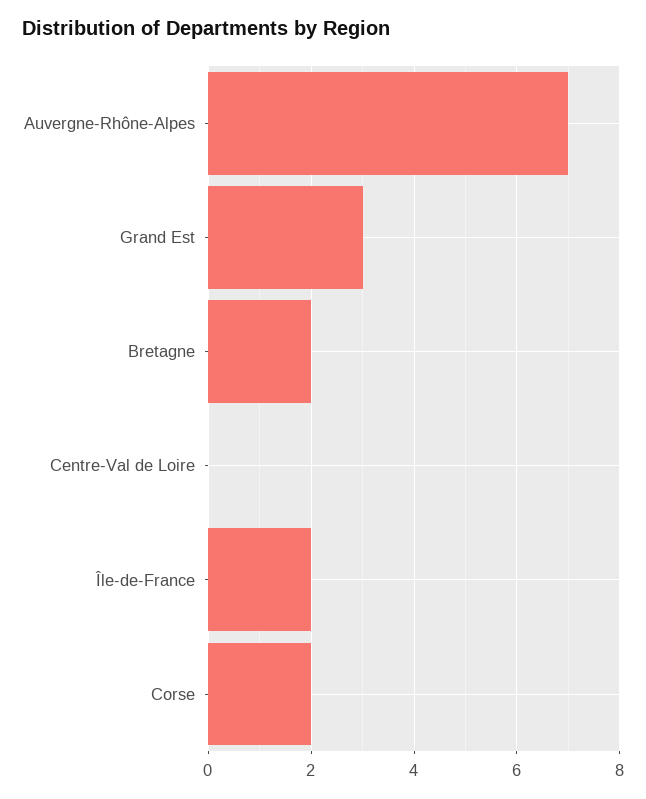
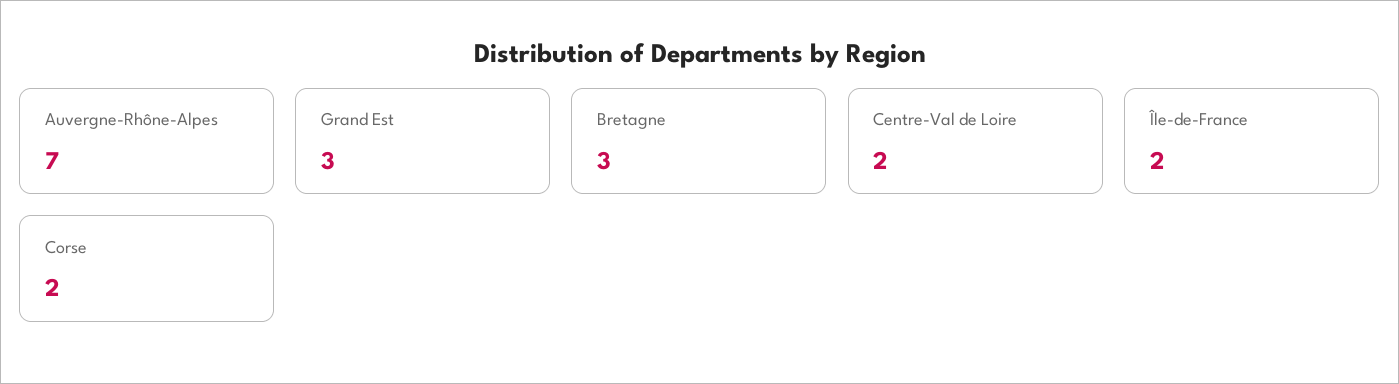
Bretagne: 2 -> 3
Centre-Val de Loire: 0 -> 2

